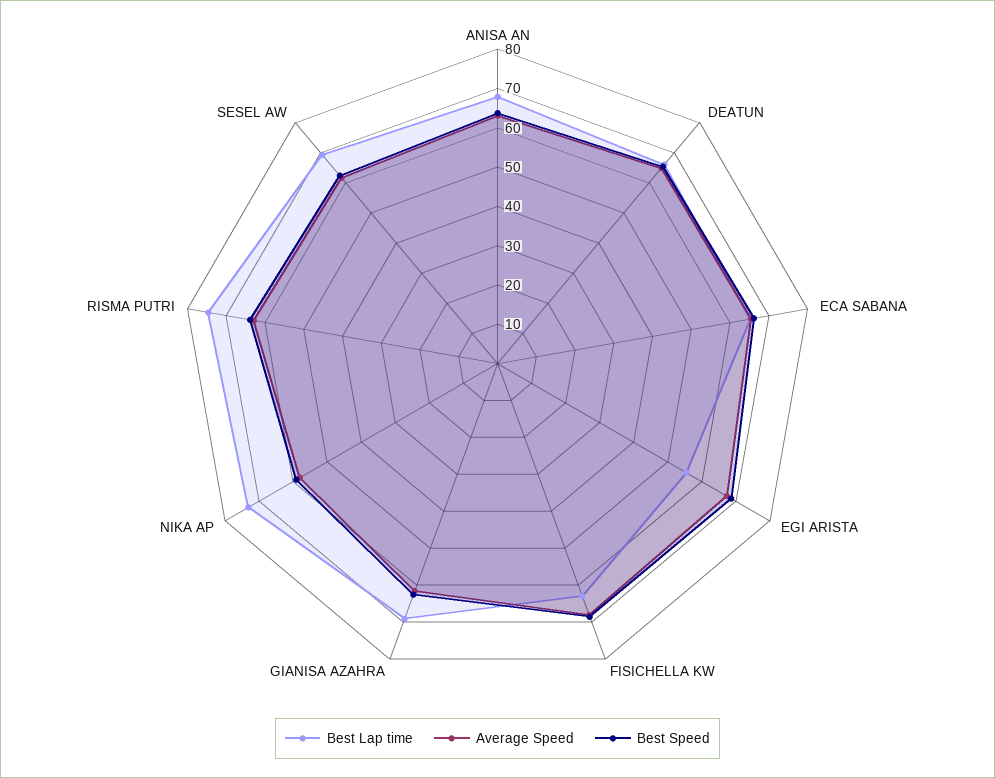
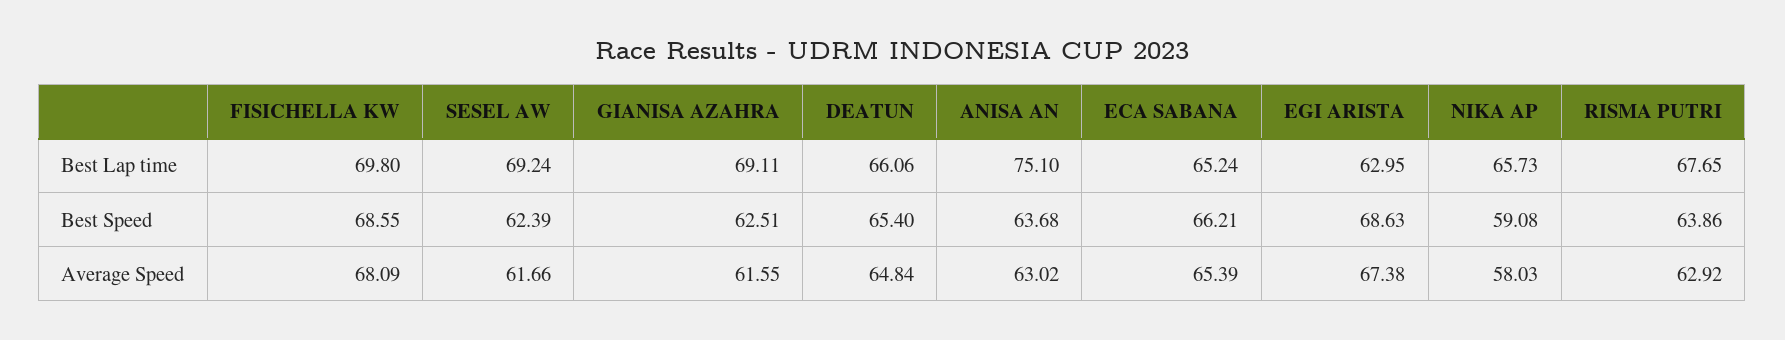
Best Lap time, ANISA AN: 67.5 -> 75.1
Best Lap time, EGI ARISTA: 55 -> 62.95
Best Lap time, FISICHELLA KW: 62.5 -> 69.8
Best Lap time, NIKA AP: 72.5 -> 65.73
Best Lap time, RISMA PUTRI: 75 -> 67.65

